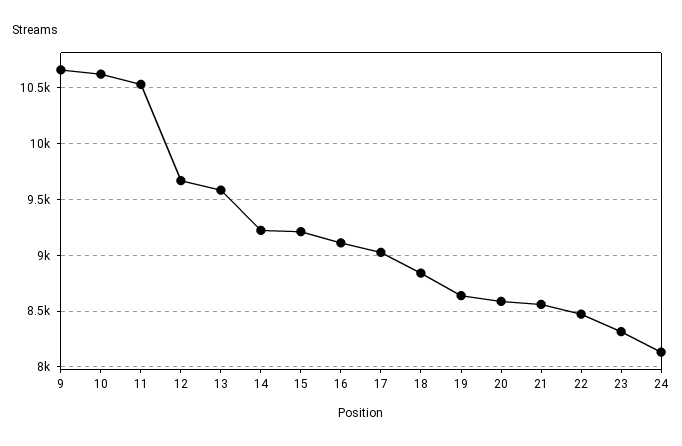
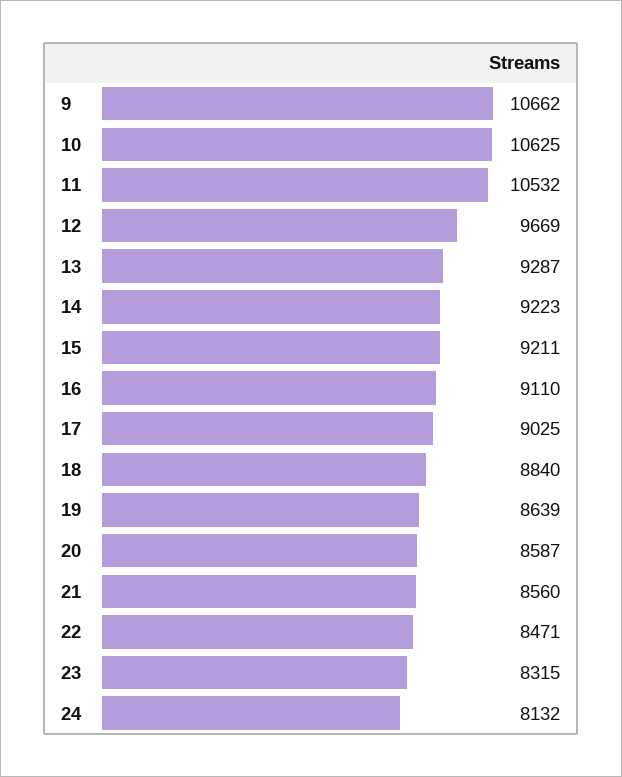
13: 9600 -> 9287

